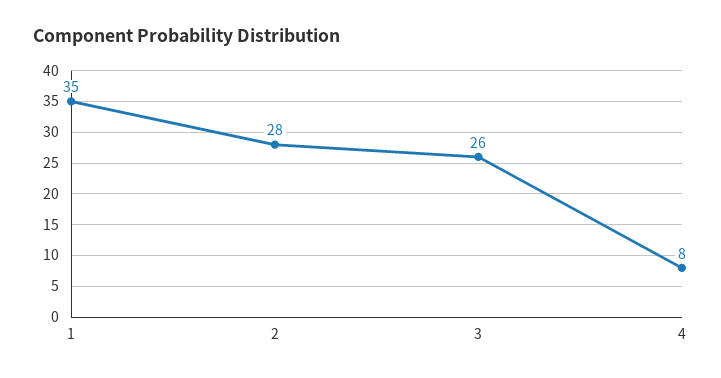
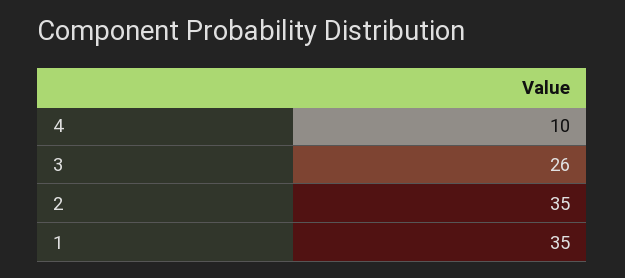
2: 28 -> 35
4: 8 -> 10

